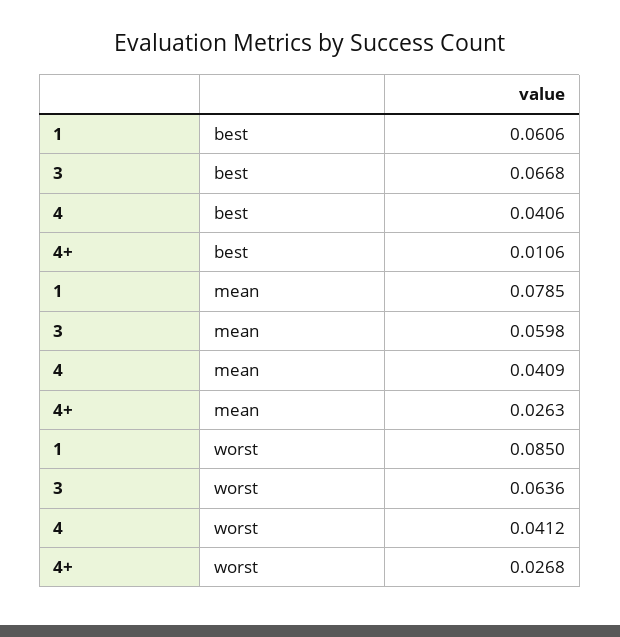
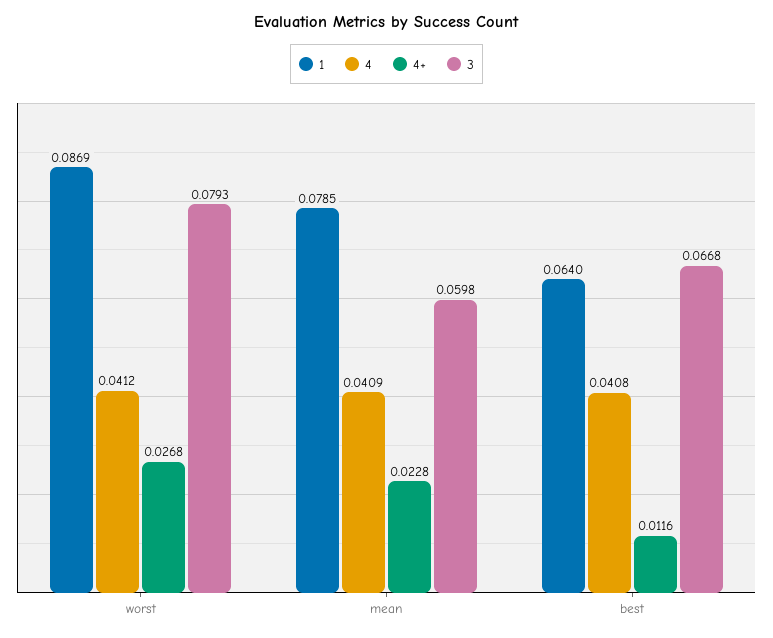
1, best: 0.0606 -> 0.064
4, best: 0.0406 -> 0.0408
4+, best: 0.0106 -> 0.0116
4+, mean: 0.0263 -> 0.0228
1, worst: 0.085 -> 0.0869
3, worst: 0.0636 -> 0.0793

